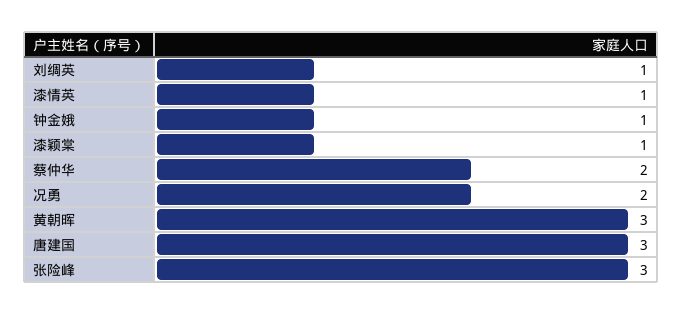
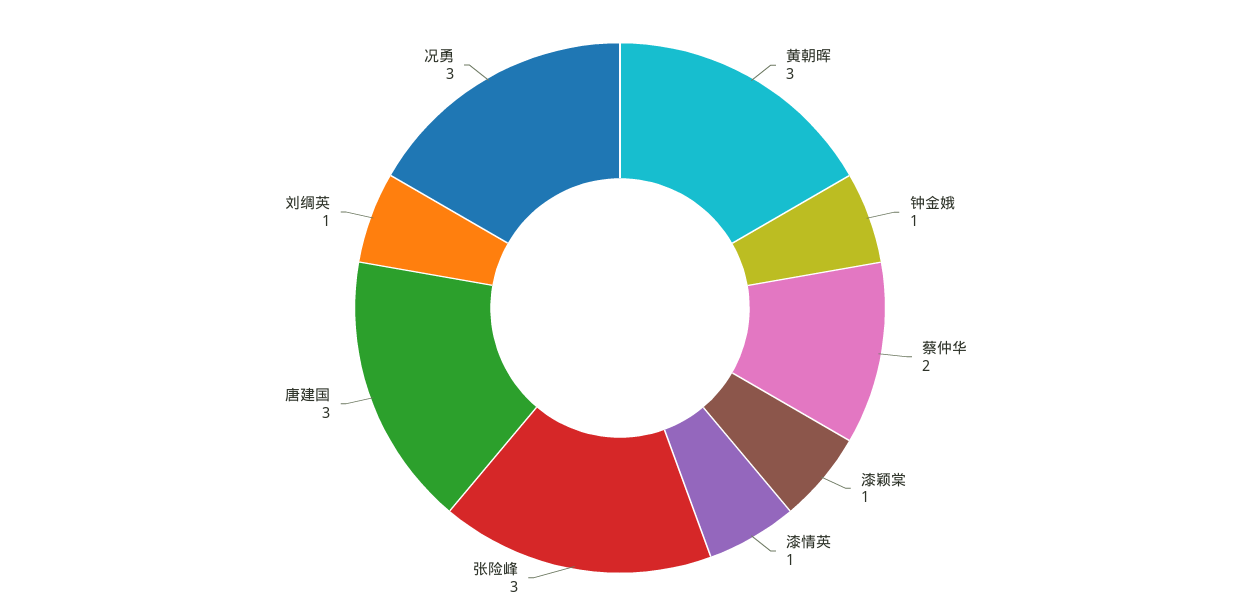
况勇: 2 -> 3

